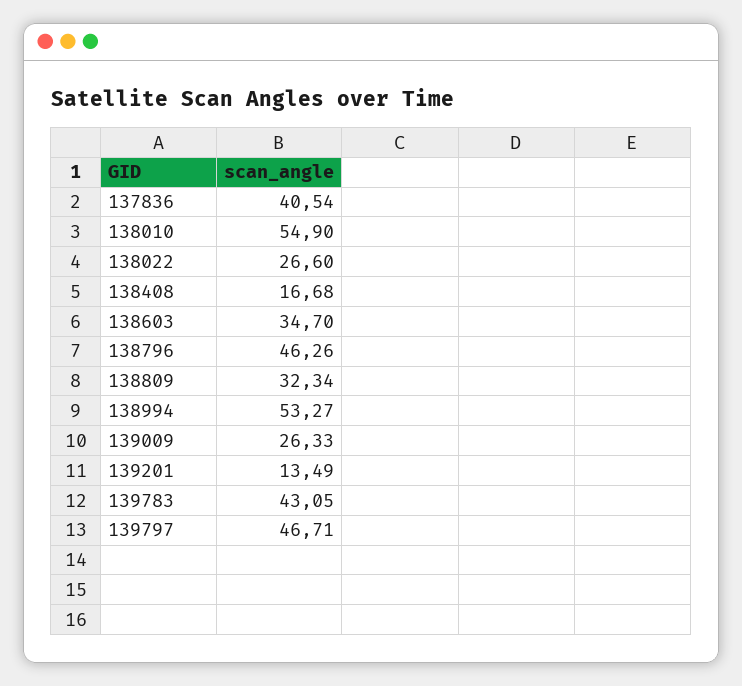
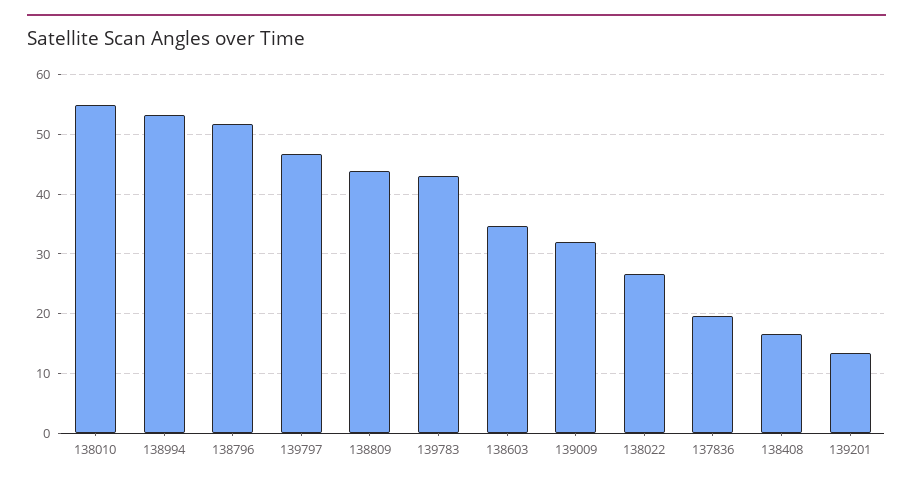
137836: 40.54 -> 20
138796: 46.26 -> 52
138809: 32.34 -> 44
139009: 26.33 -> 32

